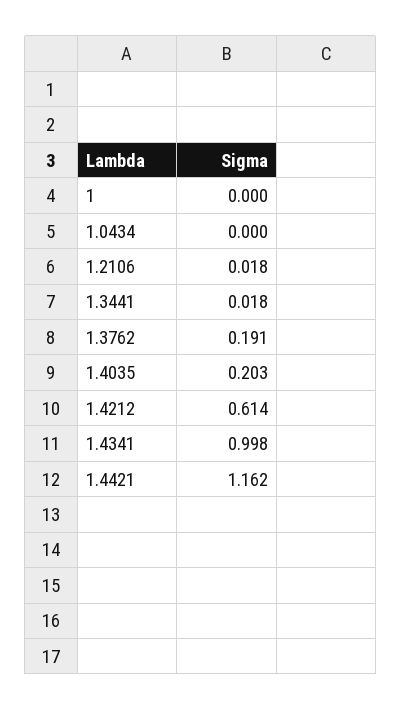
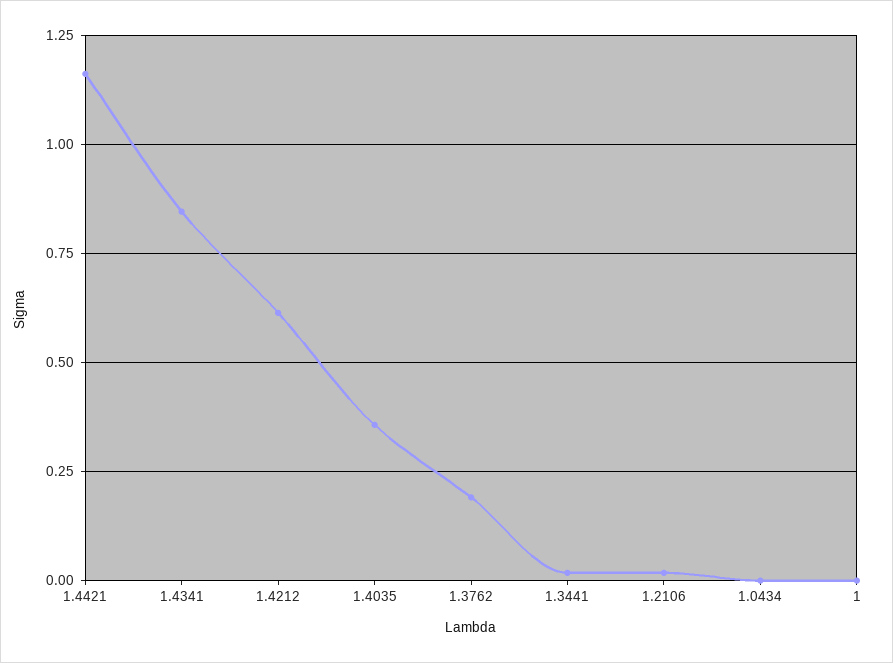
1.4035: 0.203 -> 0.35
1.4341: 0.998 -> 0.85

